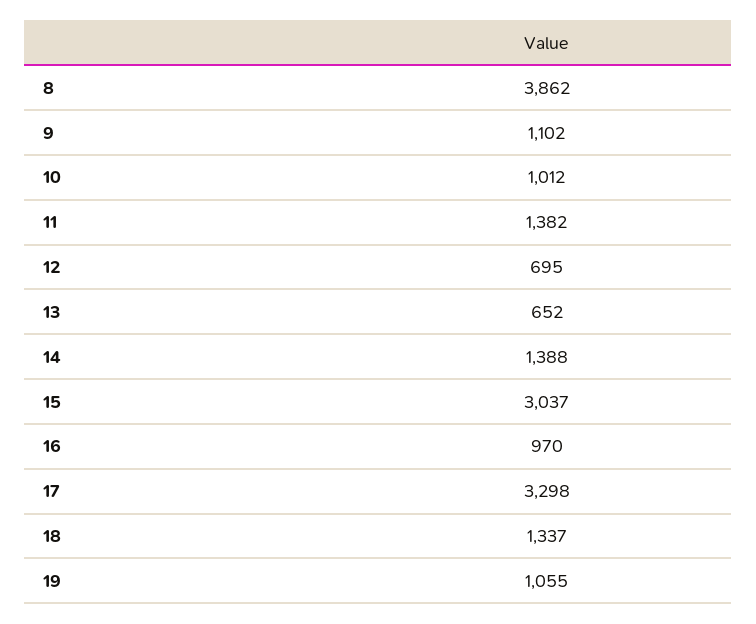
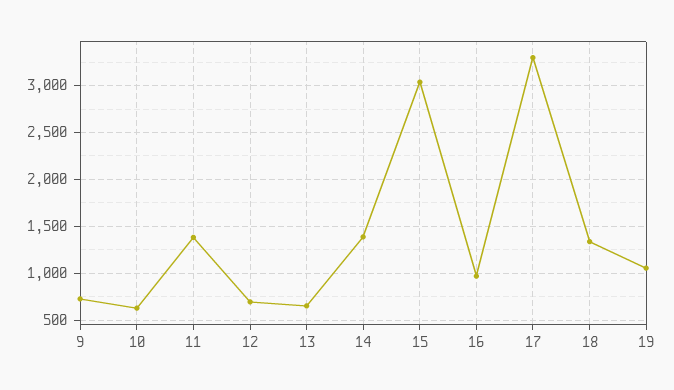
8: 3862 -> none
9: 1102 -> 700
10: 1012 -> 600

